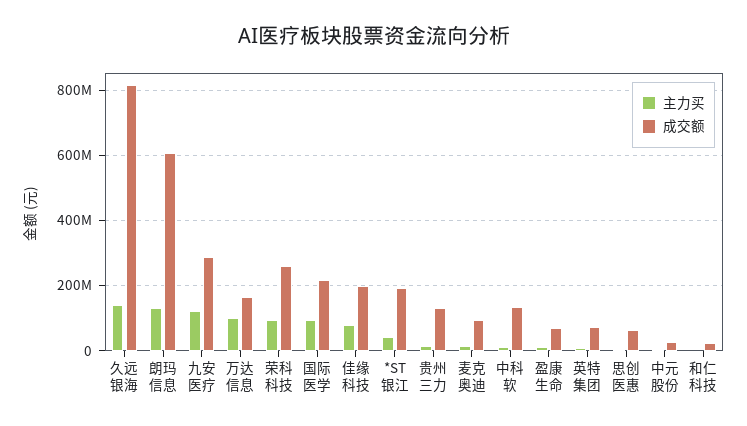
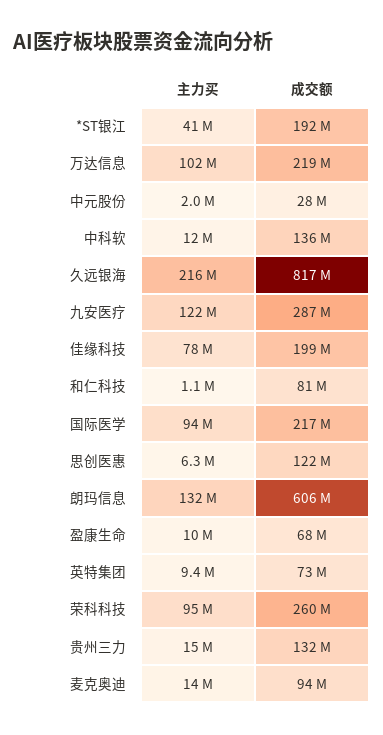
主力买, 久远银海: 140000000 -> 216000000
成交额, 万达信息: 160000000 -> 219000000
成交额, 思创医惠: 60000000 -> 122000000
成交额, 和仁科技: 20000000 -> 81000000

